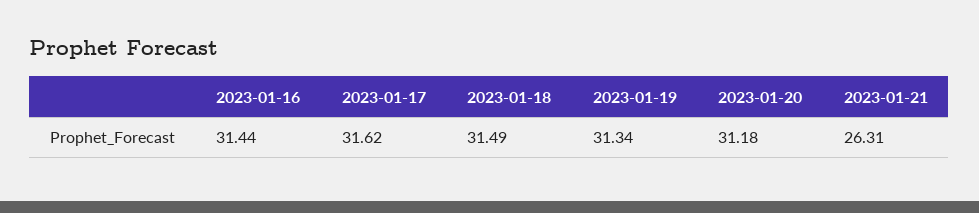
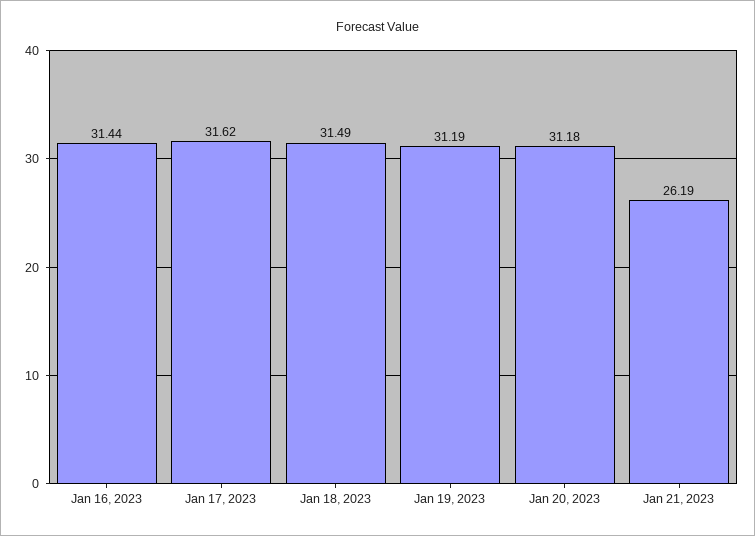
2023-01-19: 31.34 -> 31.19
2023-01-21: 26.31 -> 26.19

